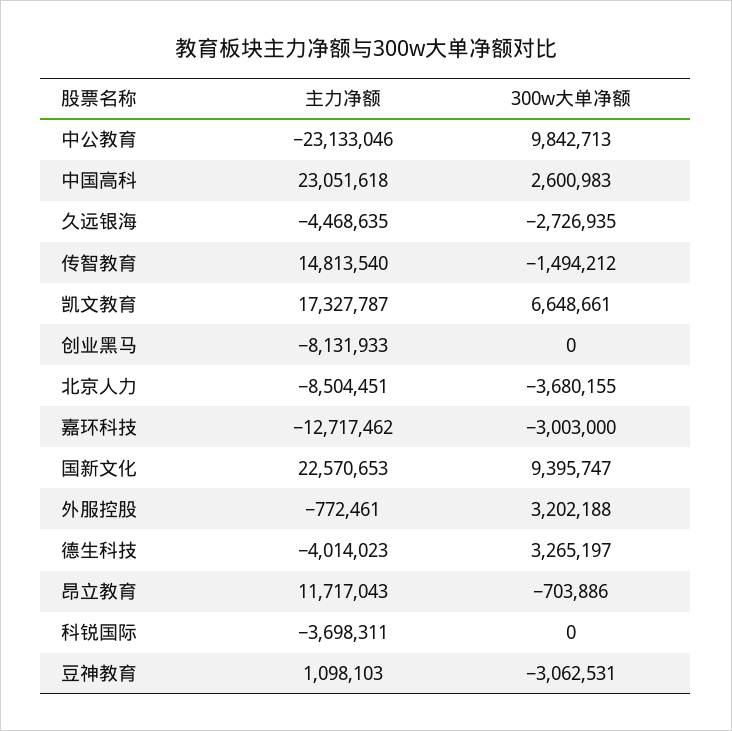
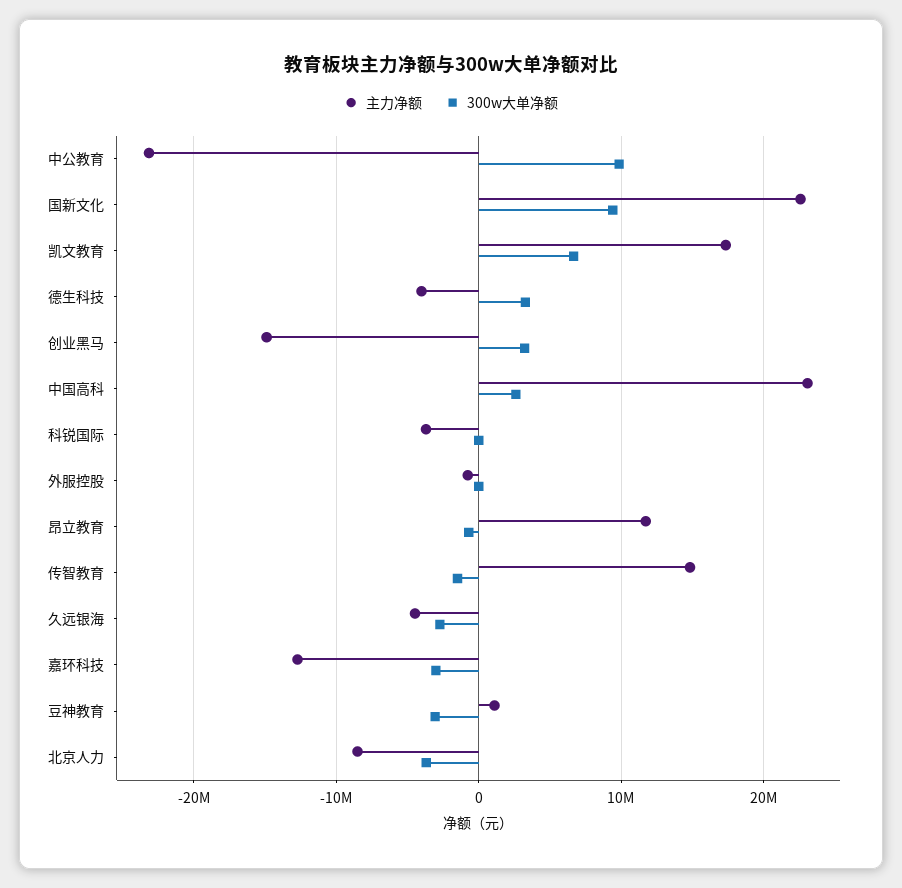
主力净额, 创业黑马: -8131933 -> -15000000
300w大单净额, 创业黑马: 0 -> 3000000
300w大单净额, 外服控股: 3202188 -> 0

